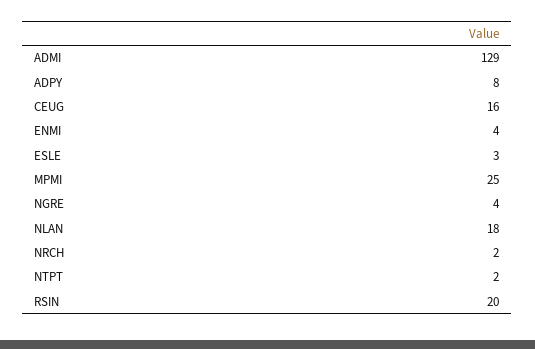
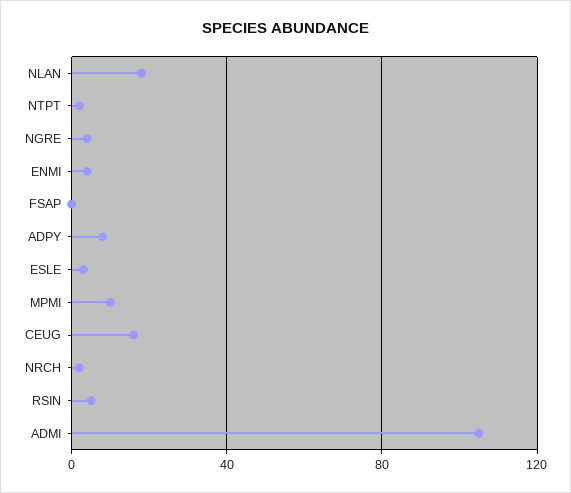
ADMI: 129 -> 105
MPMI: 25 -> 10
RSIN: 20 -> 5
FSAP: none -> 0

